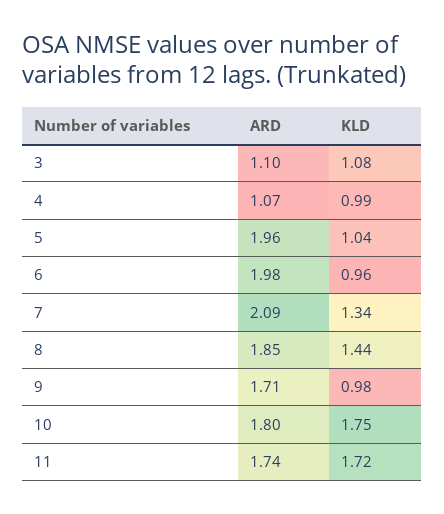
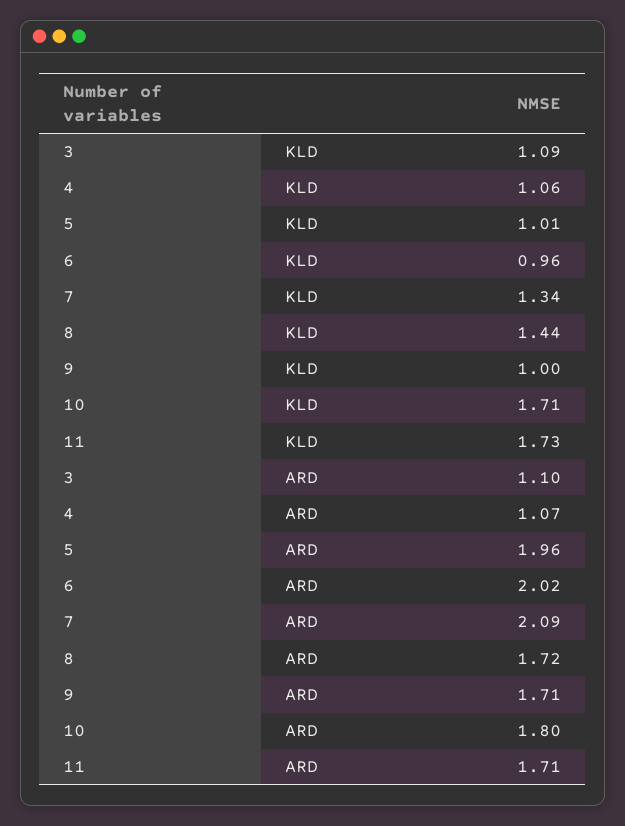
KLD, 3: 1.08 -> 1.09
KLD, 4: 0.99 -> 1.06
KLD, 5: 1.04 -> 1.01
ARD, 6: 1.98 -> 2.02
ARD, 8: 1.85 -> 1.72
KLD, 9: 0.98 -> 1
KLD, 10: 1.75 -> 1.71
ARD, 11: 1.74 -> 1.71
KLD, 11: 1.72 -> 1.73

